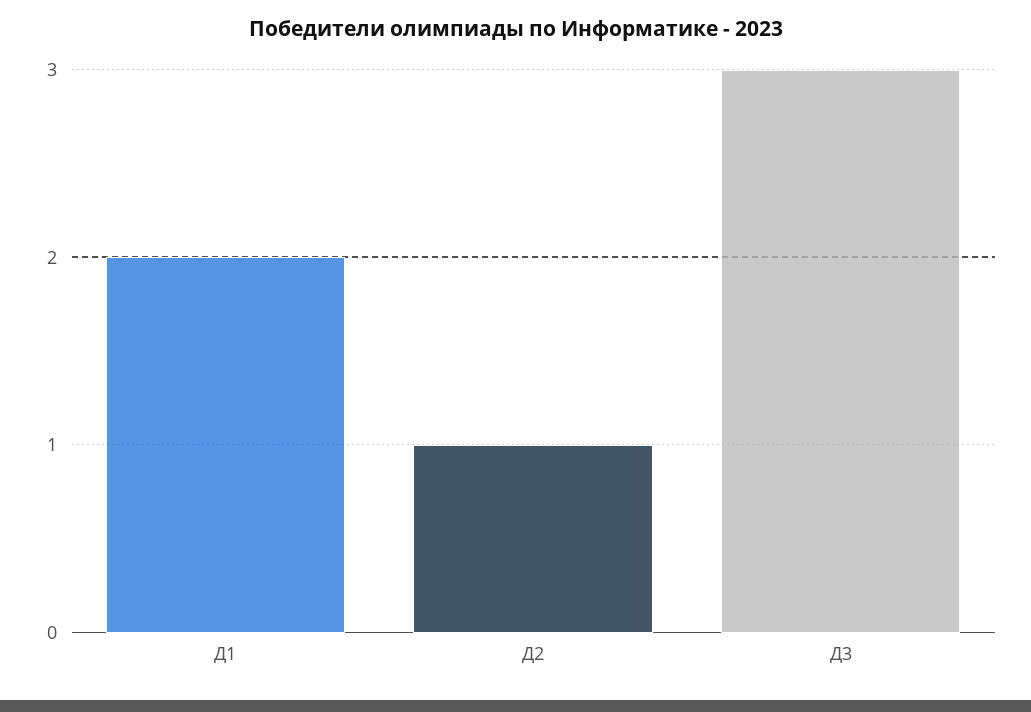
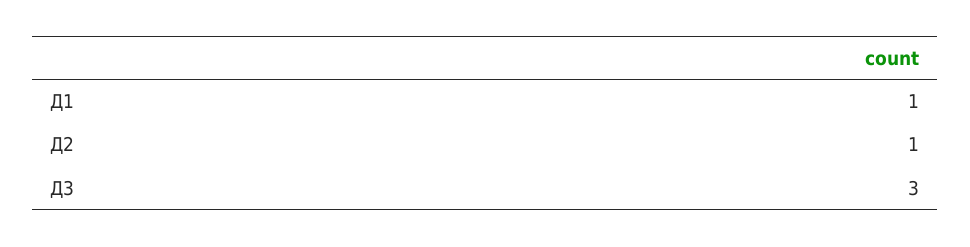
Д1: 2 -> 1

